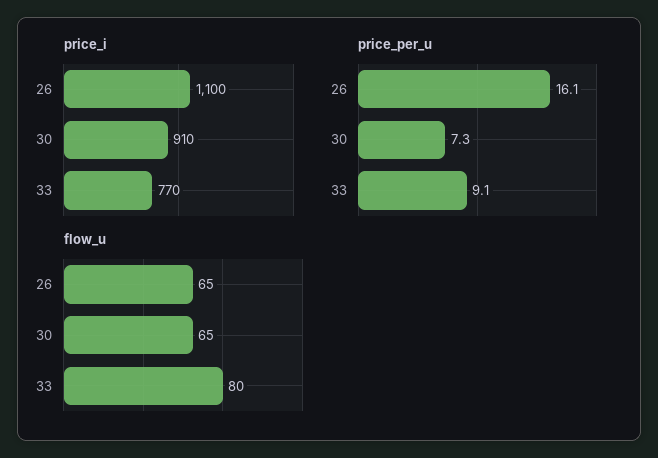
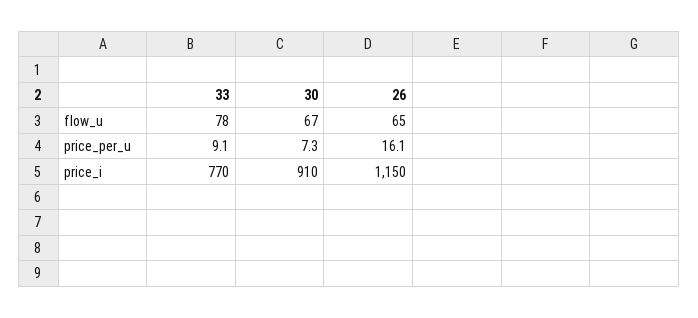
price_i, 26: 1100 -> 1150
flow_u, 30: 65 -> 67
flow_u, 33: 80 -> 78

